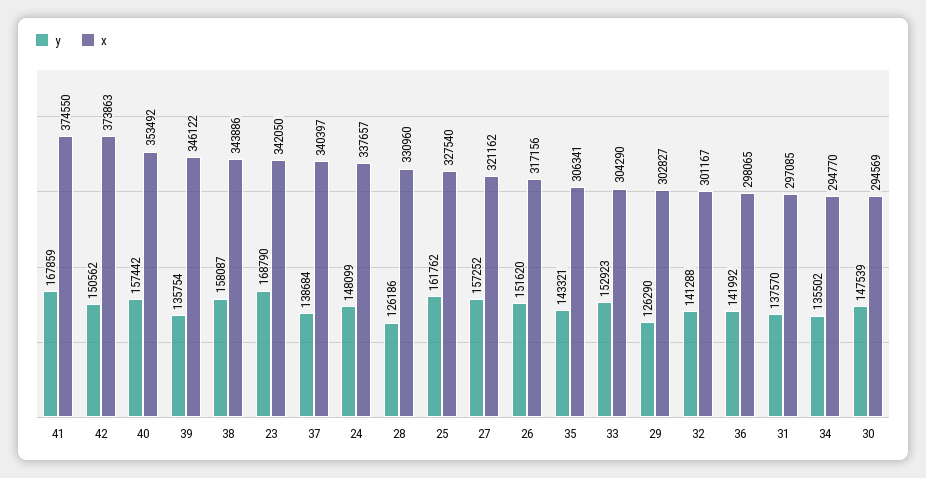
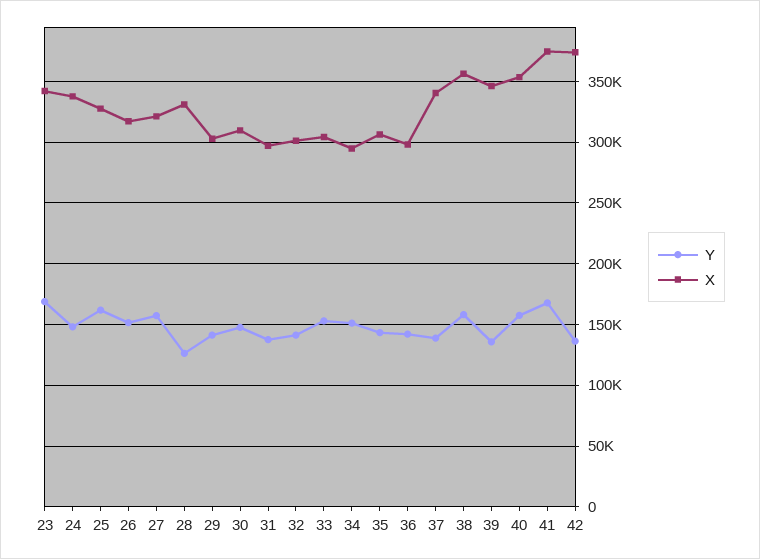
y, 42: 150562 -> 135000
x, 38: 343886 -> 355000
y, 29: 126290 -> 140000
y, 34: 135502 -> 150000
x, 30: 294569 -> 310000

